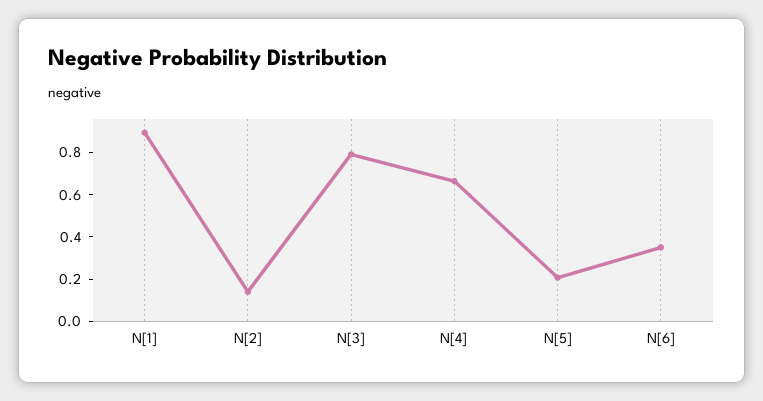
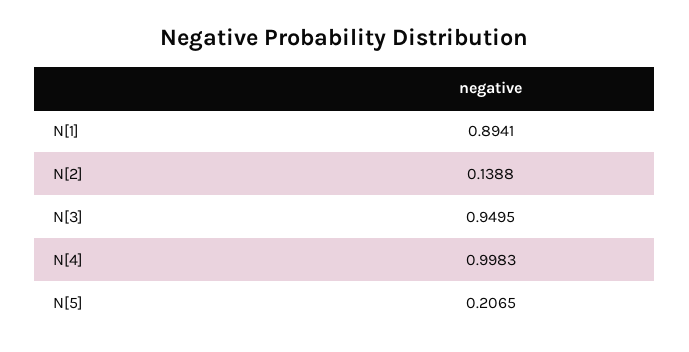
N[3]: 0.8 -> 0.9495
N[4]: 0.65 -> 0.9983
N[6]: 0.35 -> none

